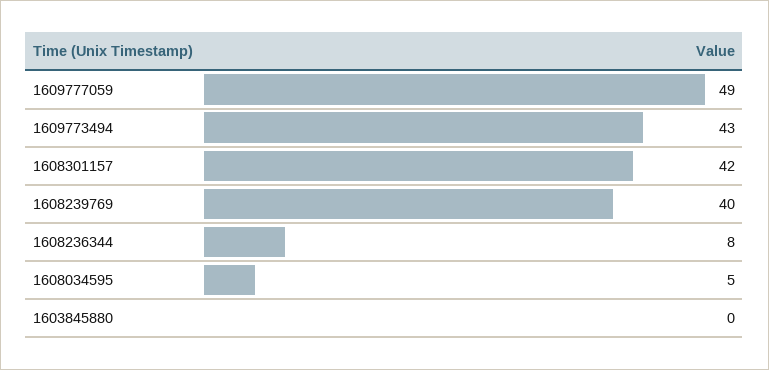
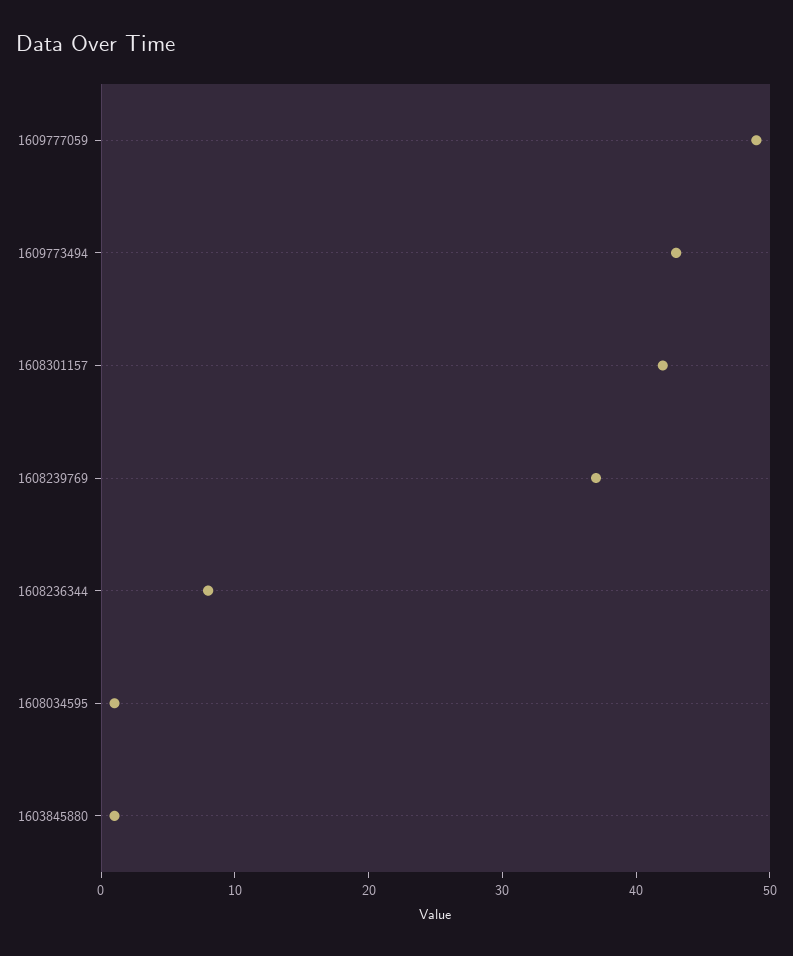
1608239769: 40 -> 37
1608034595: 5 -> 1
1603845880: 0 -> 1

